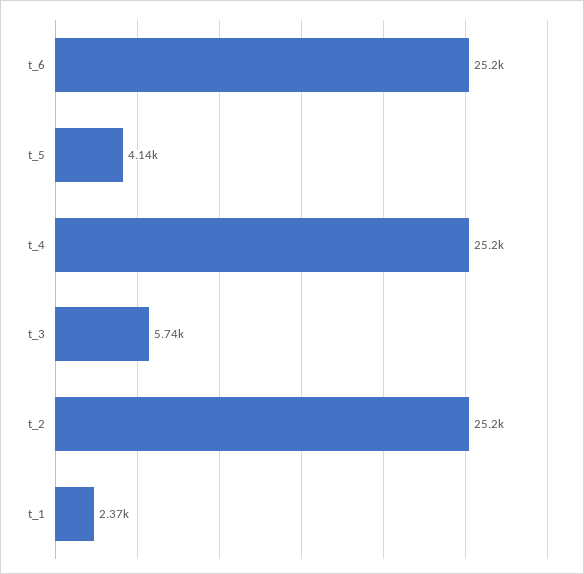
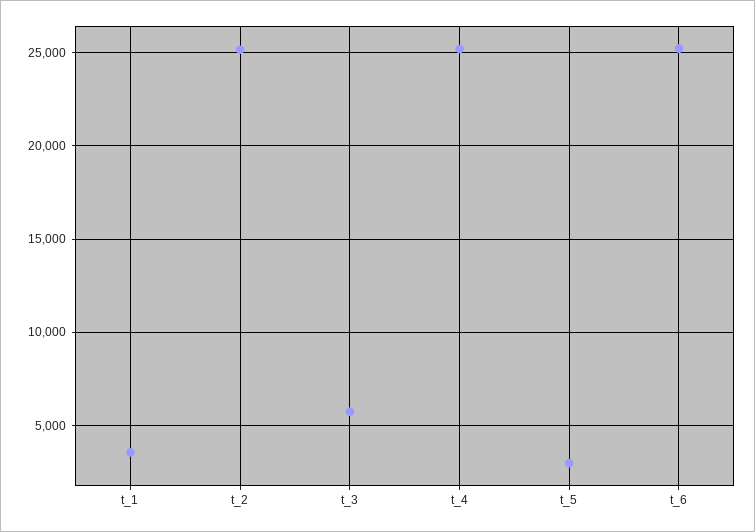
t_5: 4140 -> 3000
t_1: 2370 -> 3500

